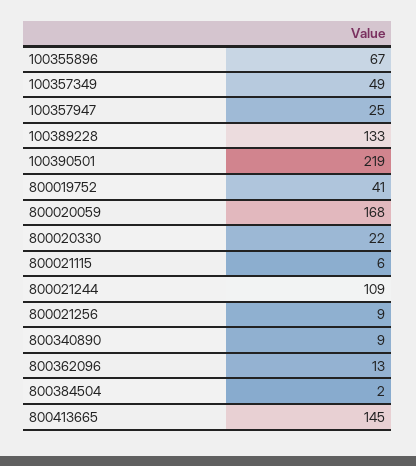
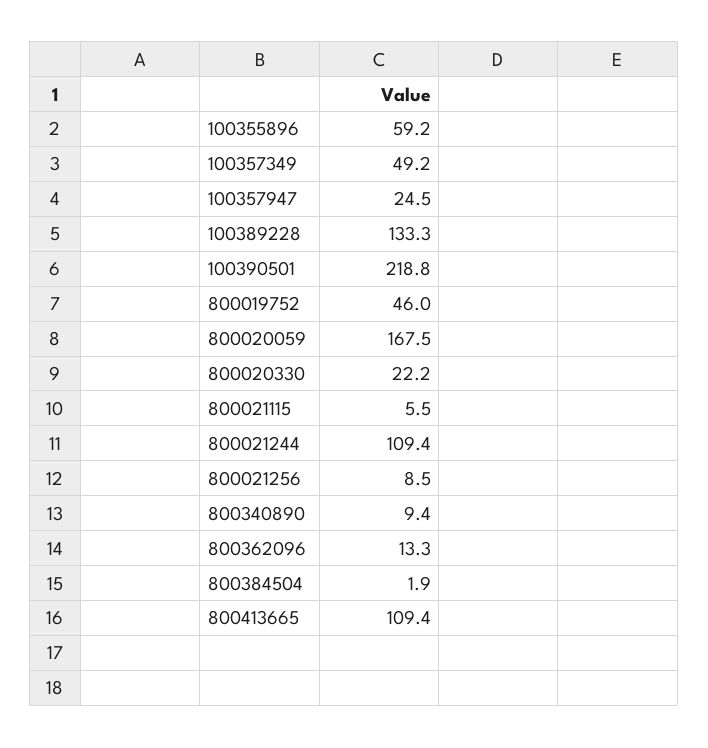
100355896: 67 -> 59.2
800019752: 41 -> 46
800413665: 145 -> 109.4

